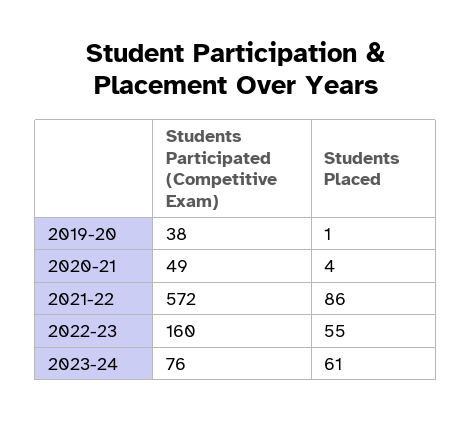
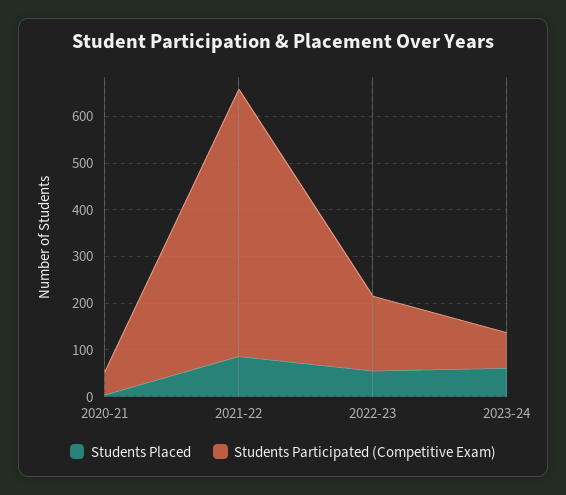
Students Participated (Competitive Exam), 2019-20: 38 -> none
Students Placed, 2019-20: 1 -> none

